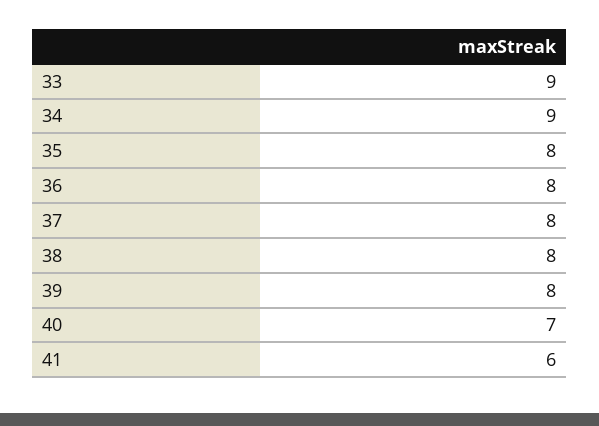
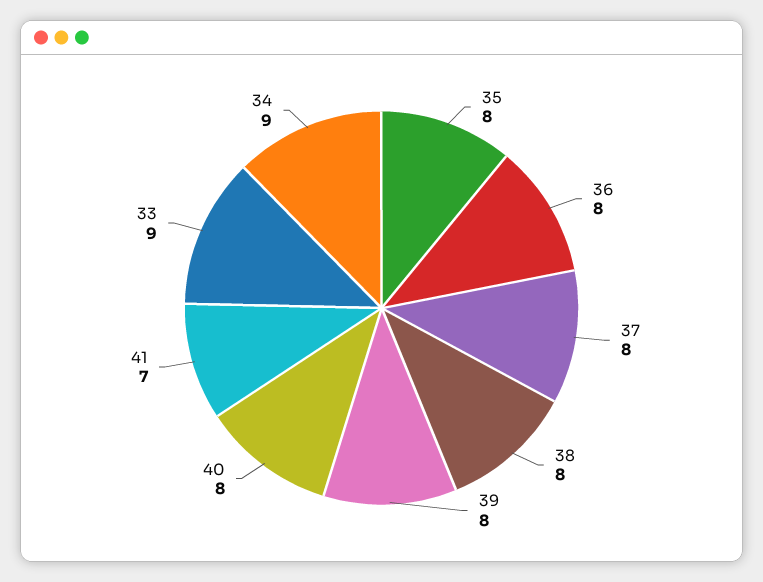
40: 7 -> 8
41: 6 -> 7

